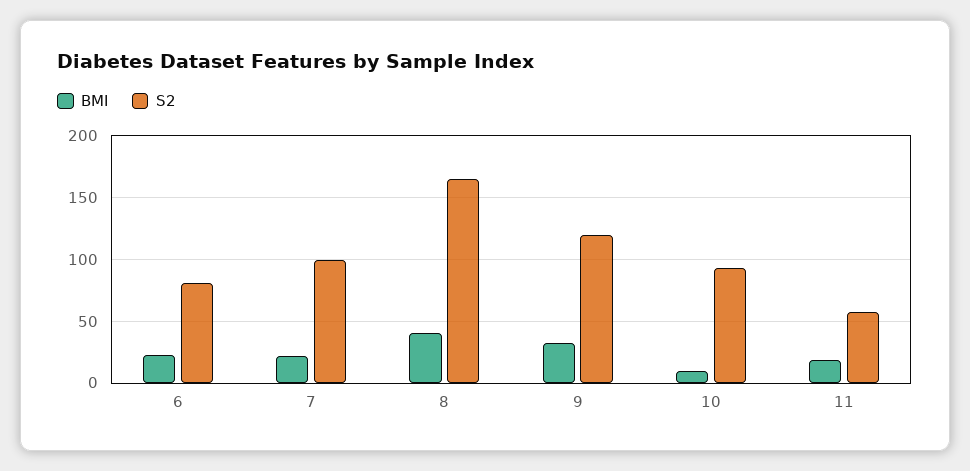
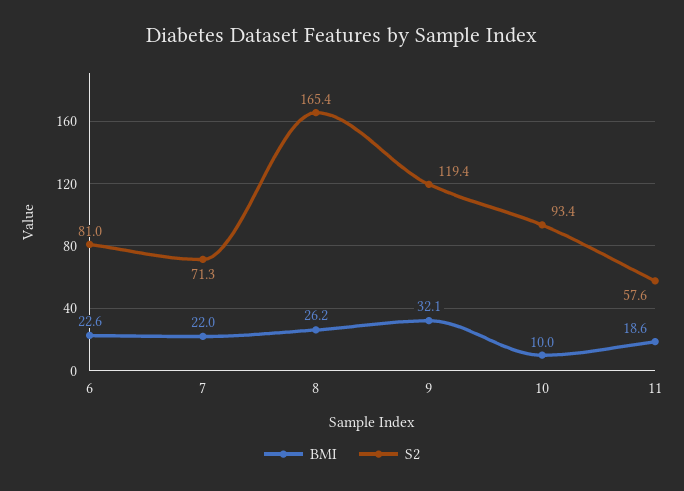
S2, 7: 100 -> 71.3
BMI, 8: 40 -> 26.2

